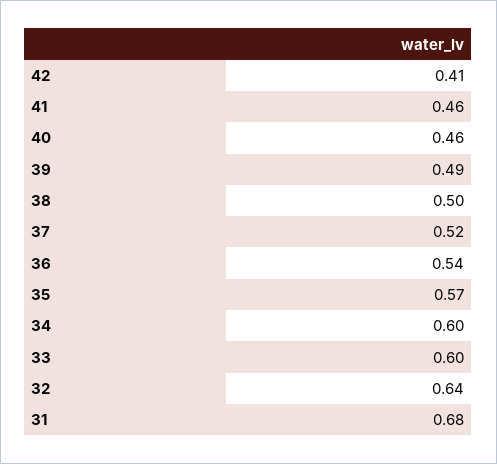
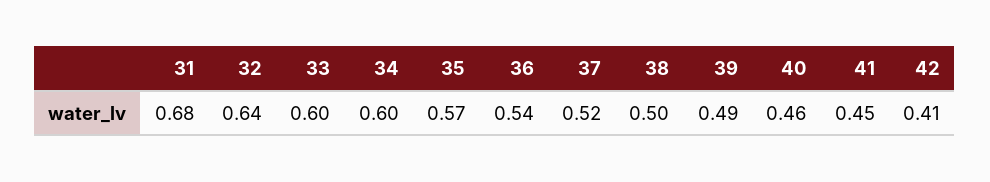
41: 0.46 -> 0.45

